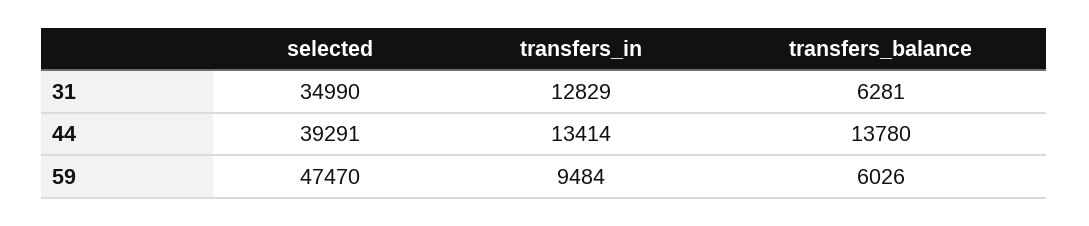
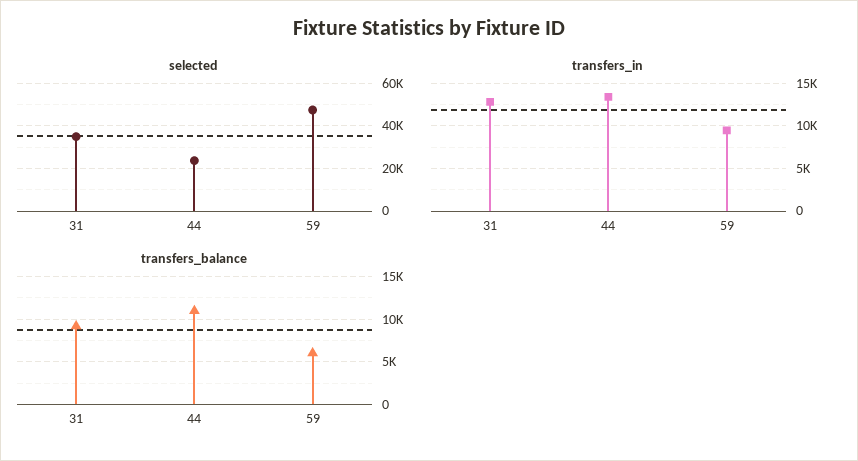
transfers_balance, 31: 6281 -> 9000
selected, 44: 39291 -> 25000
transfers_balance, 44: 13780 -> 11000

